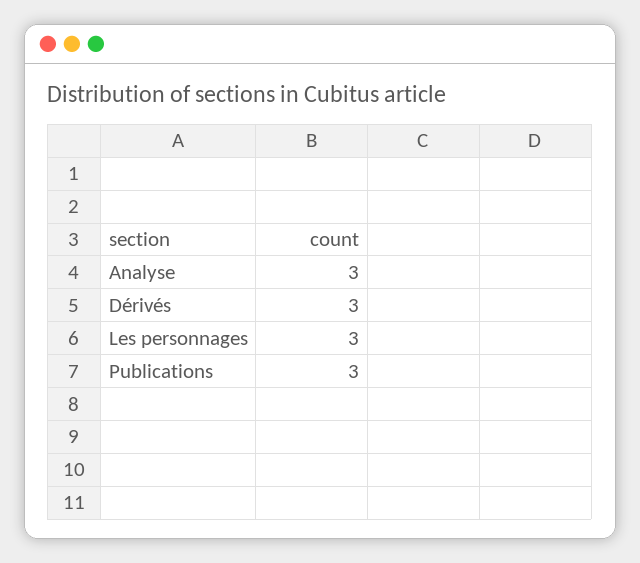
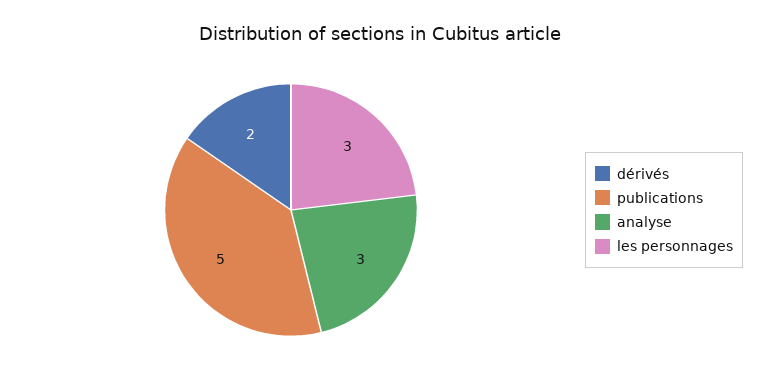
Dérivés: 3 -> 2
Publications: 3 -> 5

